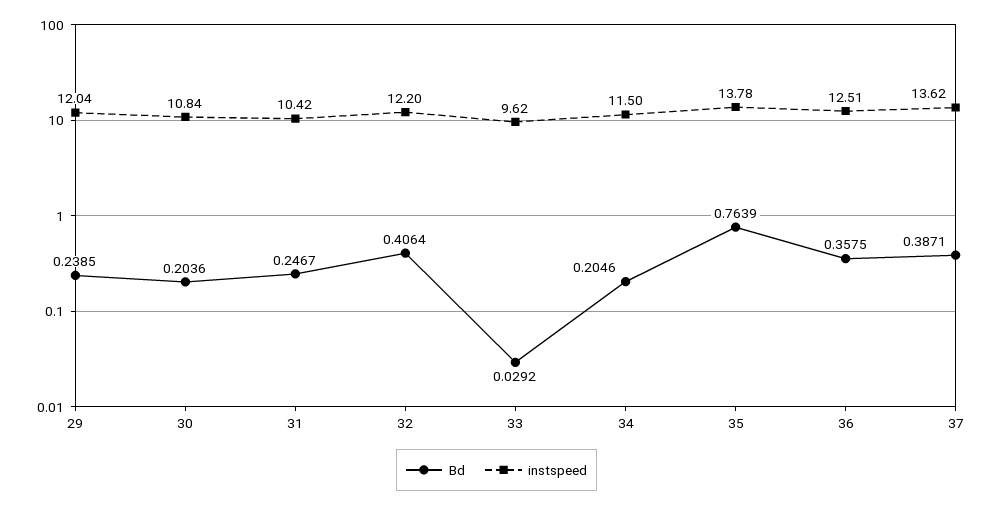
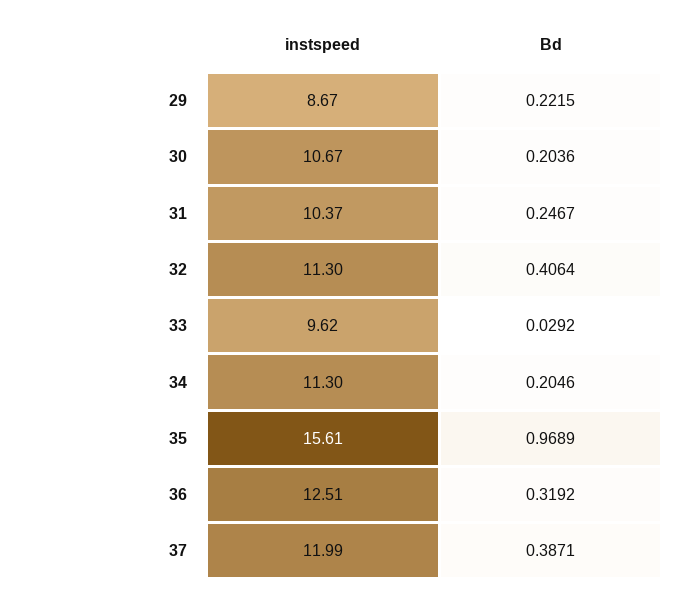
Bd, 29: 0.2385 -> 0.2215
instspeed, 29: 12.04 -> 8.67
instspeed, 30: 10.84 -> 10.67
instspeed, 31: 10.42 -> 10.37
instspeed, 32: 12.2 -> 11.3
instspeed, 34: 11.5 -> 11.3
Bd, 35: 0.7639 -> 0.9689
instspeed, 35: 13.78 -> 15.61
Bd, 36: 0.3575 -> 0.3192
instspeed, 37: 13.62 -> 11.99

